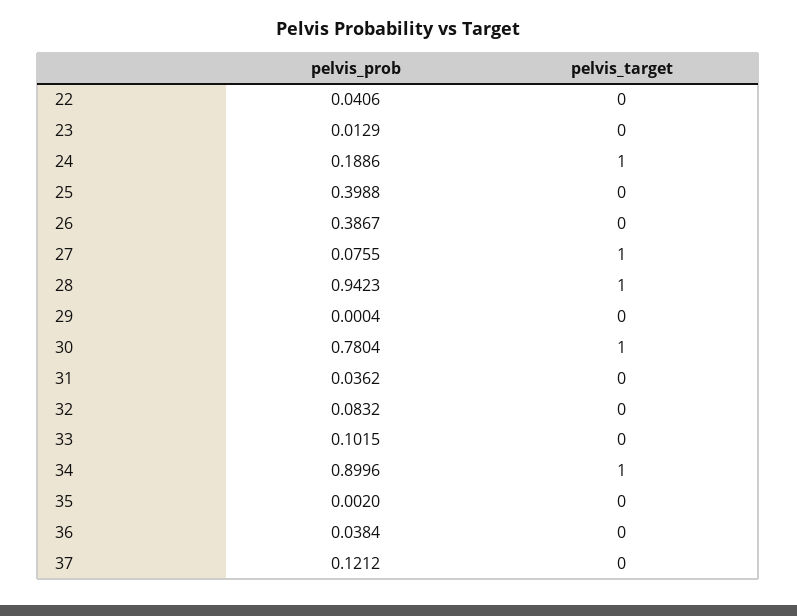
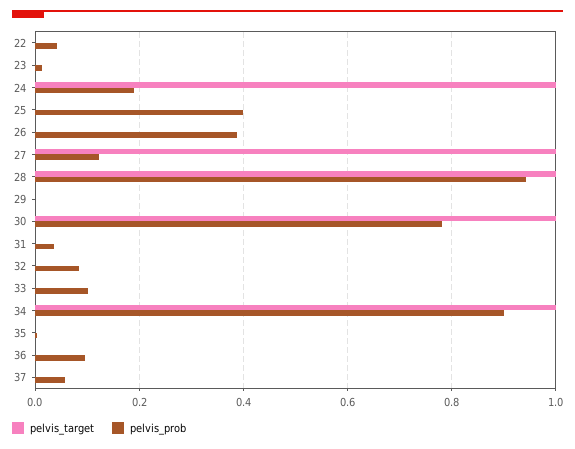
pelvis_prob, 27: 0.0755 -> 0.12
pelvis_prob, 36: 0.0384 -> 0.1
pelvis_prob, 37: 0.1212 -> 0.06

